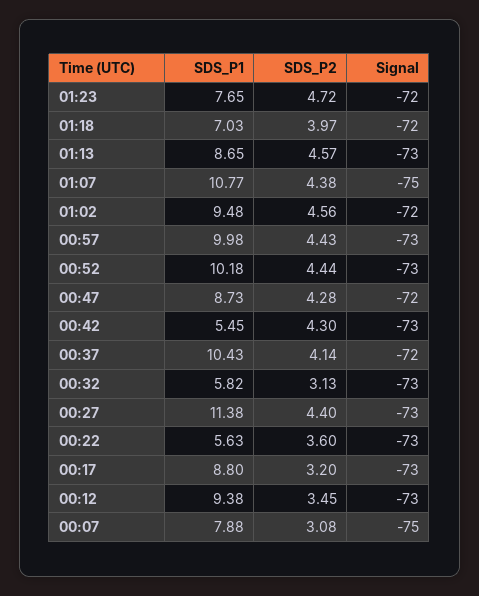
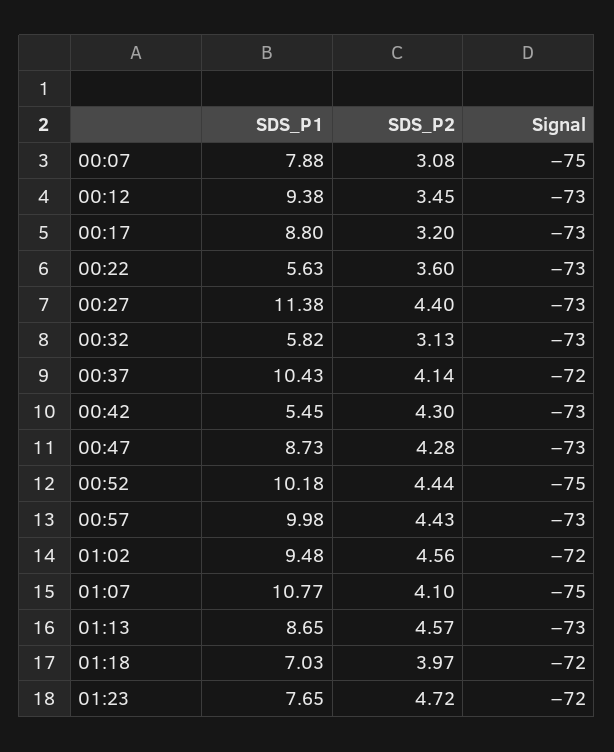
SDS_P2, 01:07: 4.38 -> 4.1
Signal, 00:52: -73 -> -75
Signal, 00:47: -72 -> -73

